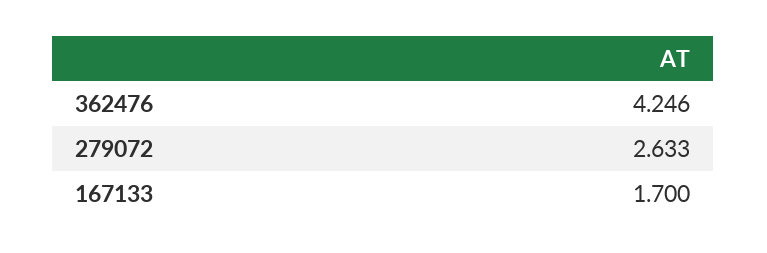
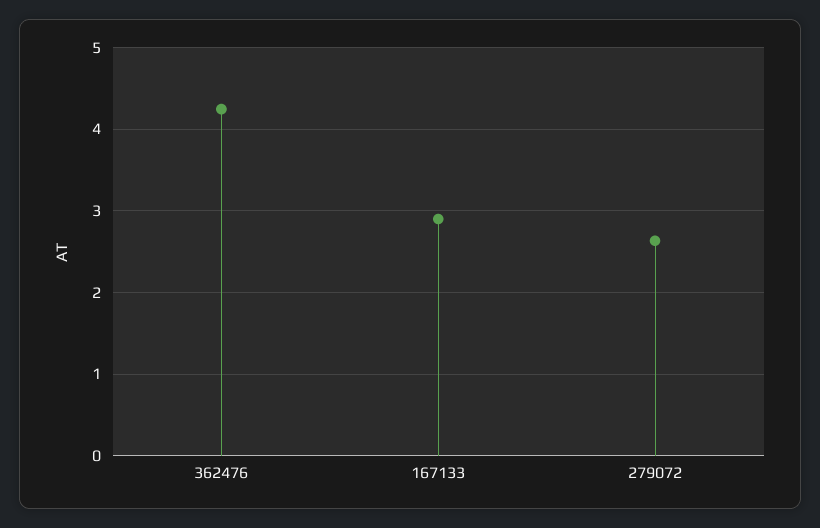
167133: 1.7 -> 2.9

